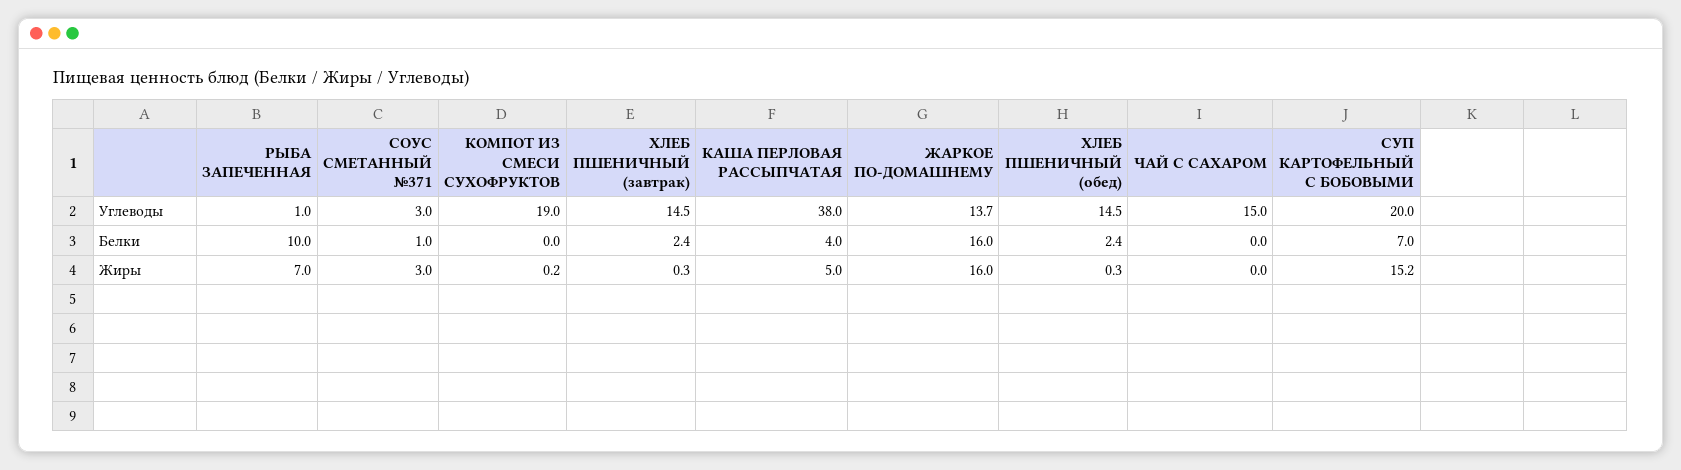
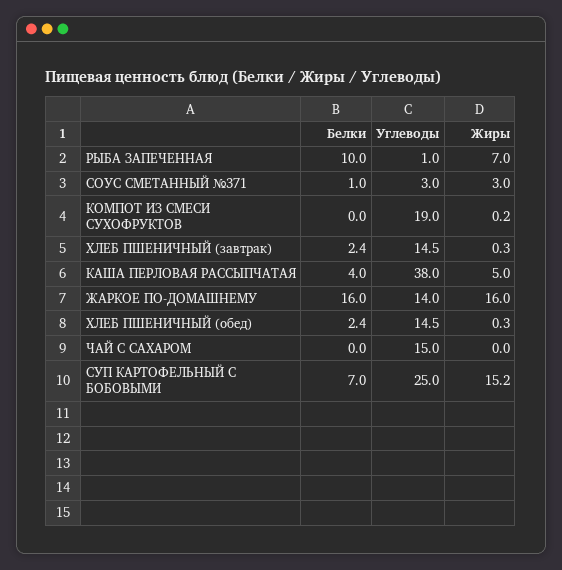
ЖАРКОЕ ПО-ДОМАШНЕМУ, Углеводы: 13.7 -> 14
СУП КАРТОФЕЛЬНЫЙ С БОБОВЫМИ, Углеводы: 20 -> 25

